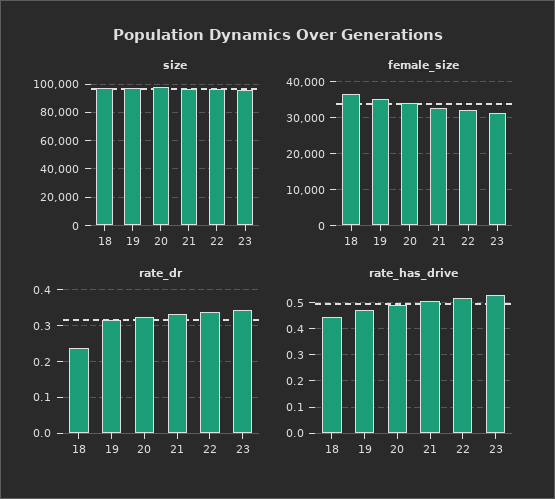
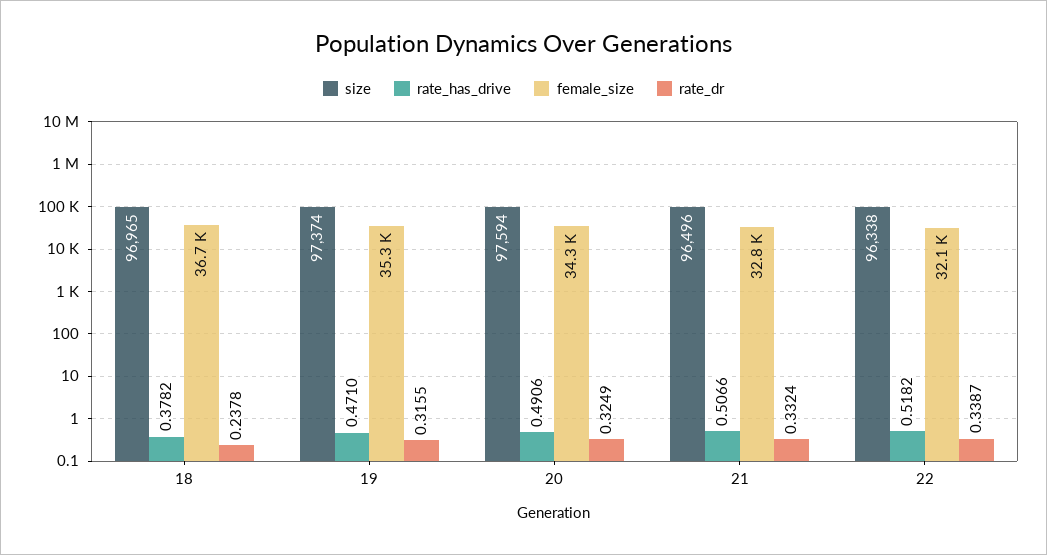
size, 23: 95000 -> none
female_size, 23: 32000 -> none
rate_dr, 23: 0.34 -> none
rate_has_drive, 18: 0.45 -> 0.3782
rate_has_drive, 23: 0.525 -> none

